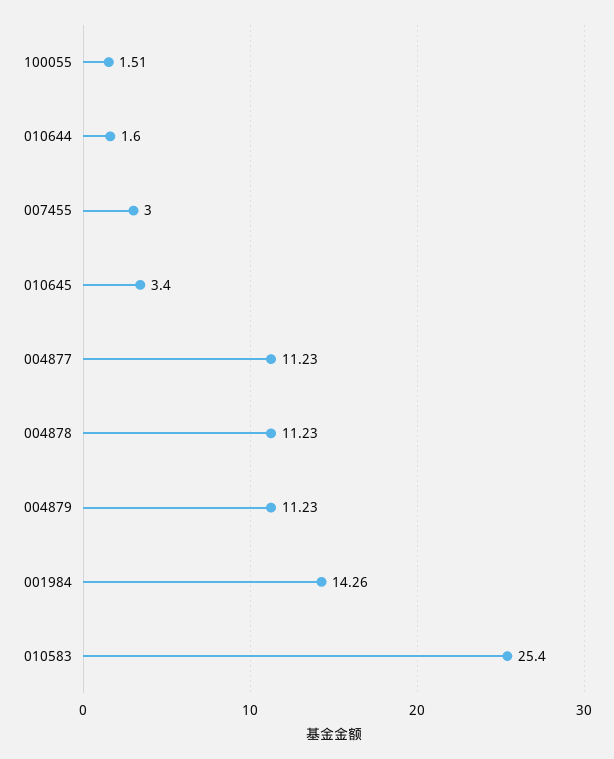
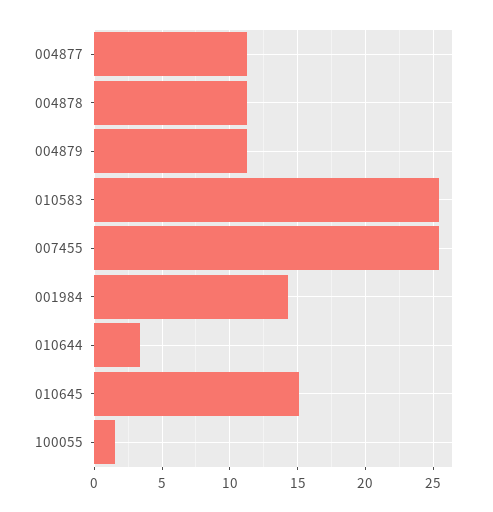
010644: 1.6 -> 3.5
007455: 3 -> 25.5
010645: 3.4 -> 15

